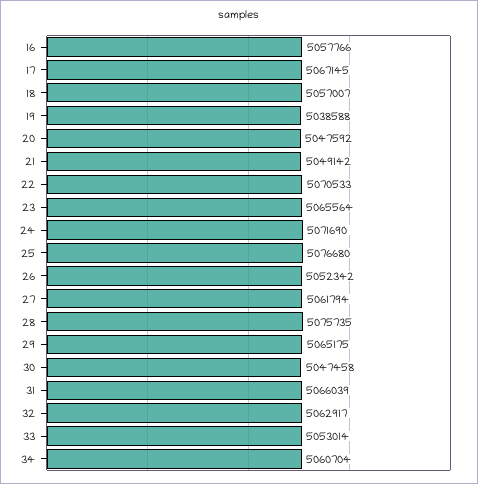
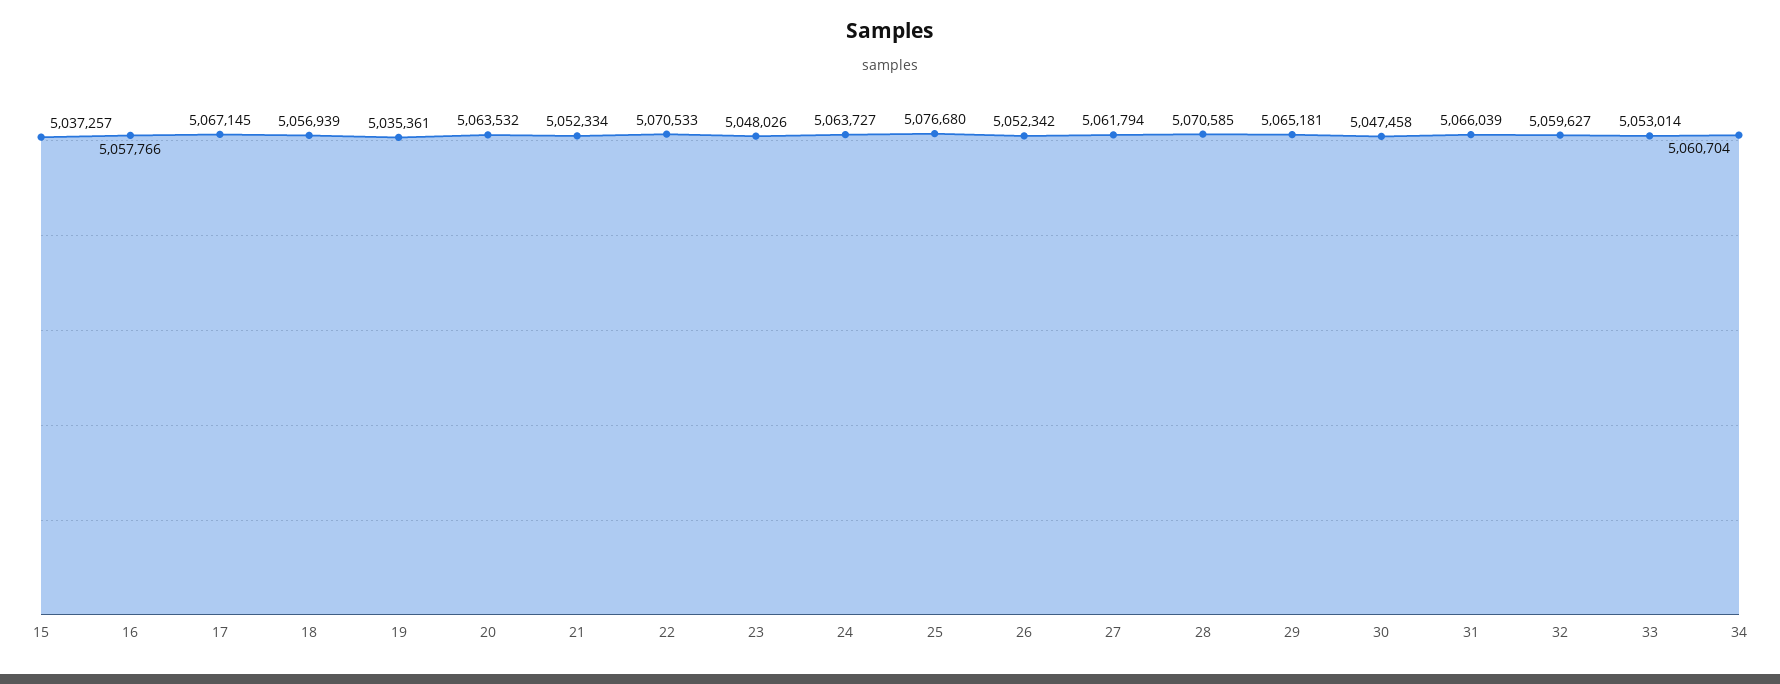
18: 5057007 -> 5056939
19: 5038588 -> 5035361
20: 5047592 -> 5063532
21: 5049142 -> 5052334
23: 5065564 -> 5048026
24: 5071690 -> 5063727
28: 5075735 -> 5070585
29: 5065175 -> 5065181
32: 5062917 -> 5059627
15: none -> 5037257

